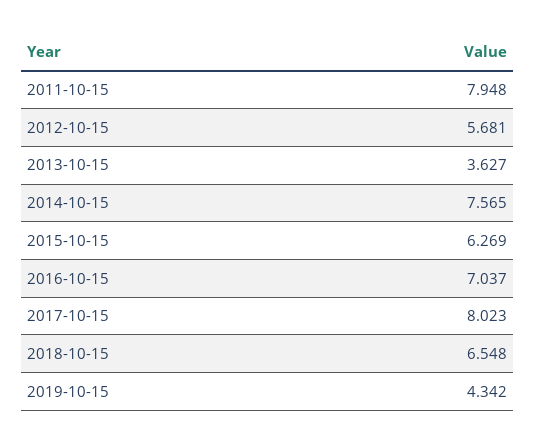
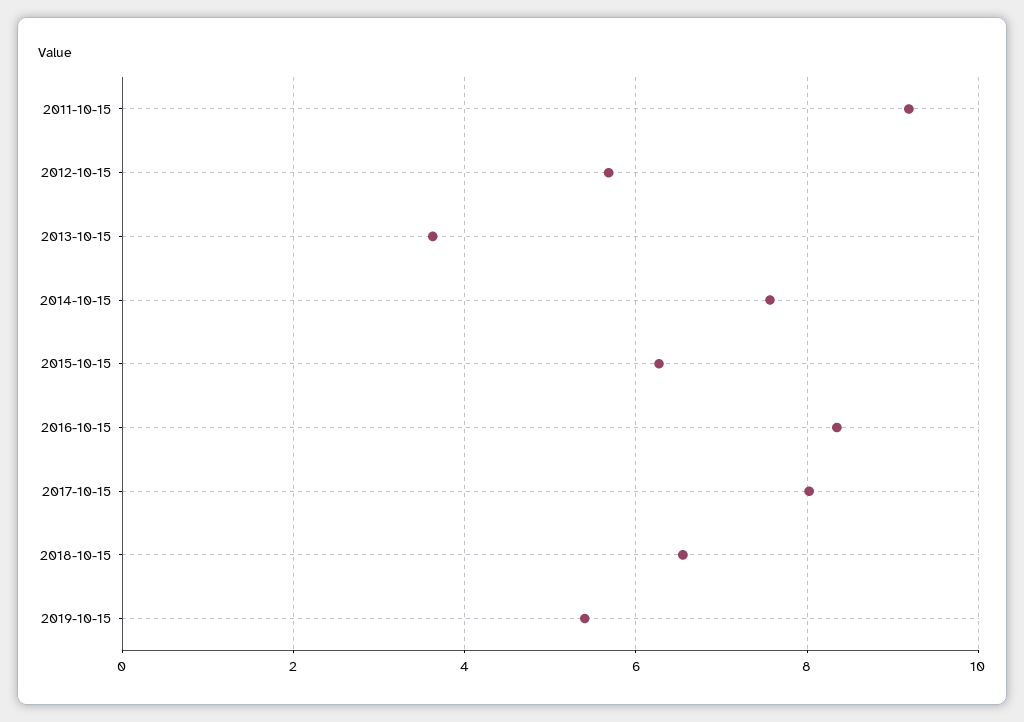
2011-10-15: 7.948 -> 9.2
2016-10-15: 7.037 -> 8.4
2019-10-15: 4.342 -> 5.4

